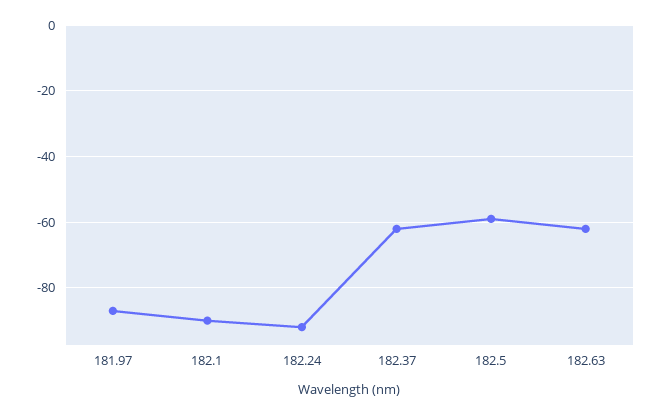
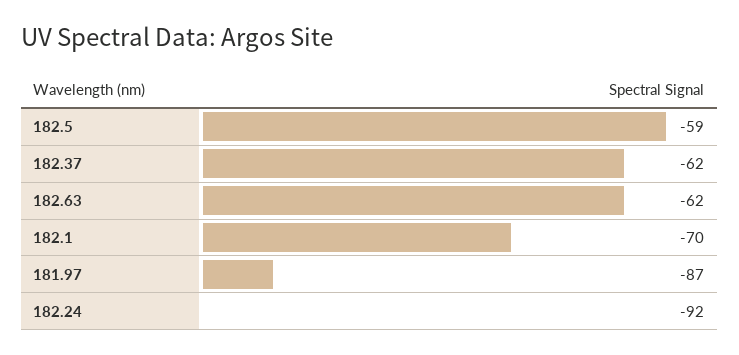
182.1: -90 -> -70

